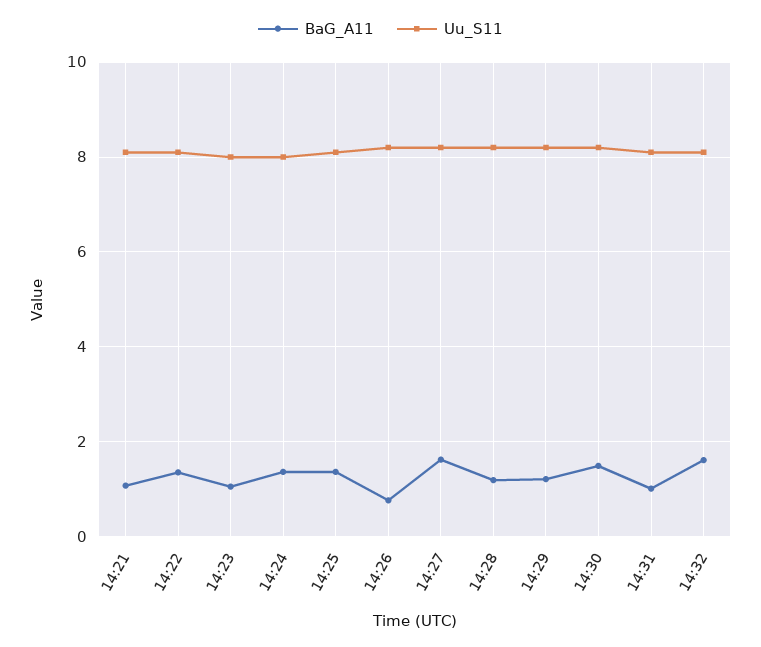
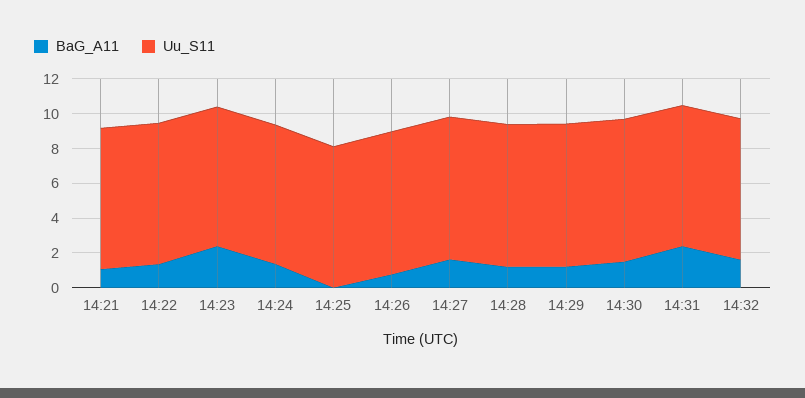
BaG_A11, 14:23: 1 -> 2.5
BaG_A11, 14:25: 1.4 -> 0
BaG_A11, 14:31: 1 -> 2.5

